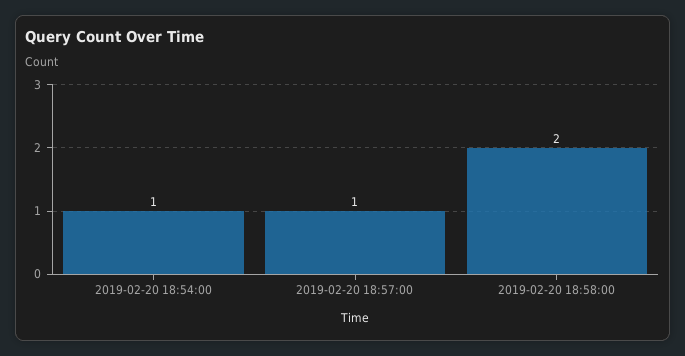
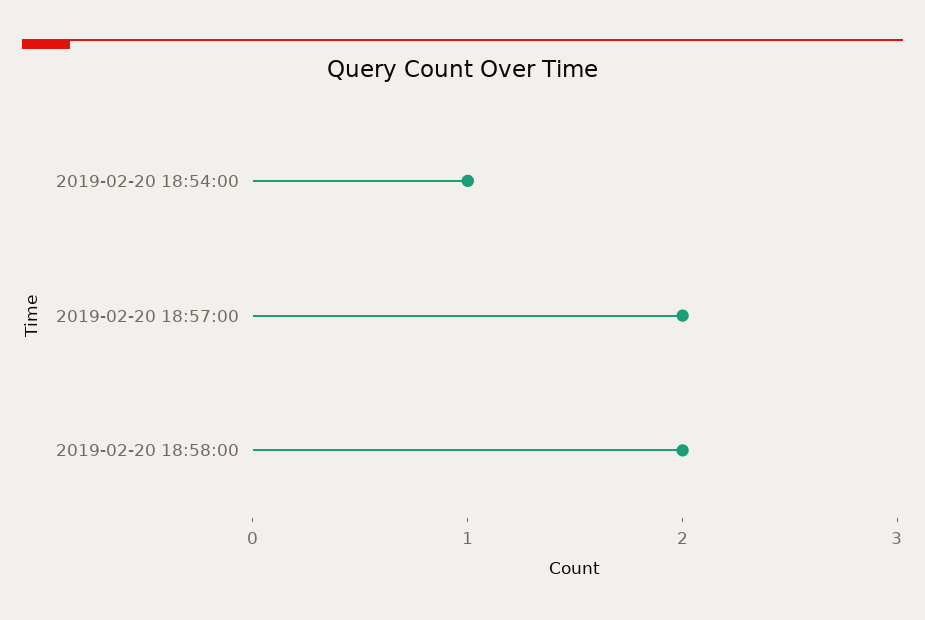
2019-02-20 18:57:00: 1 -> 2

